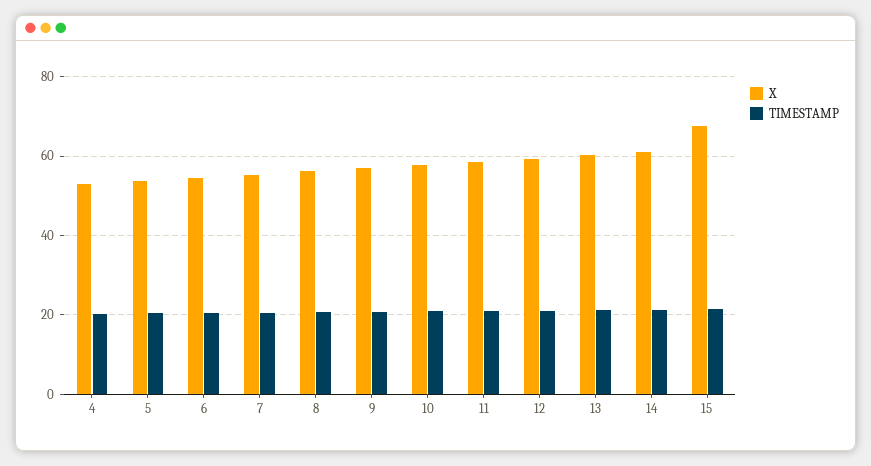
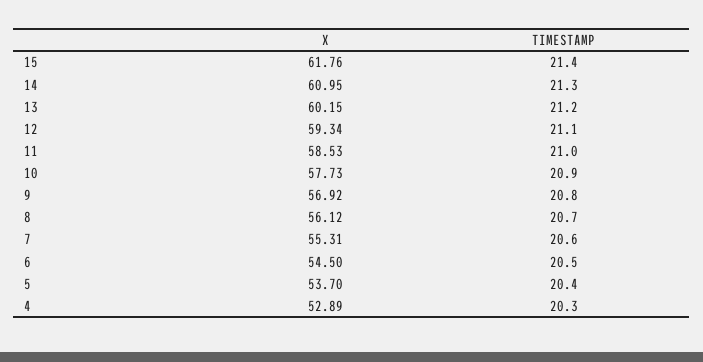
X, 15: 68 -> 61.76

